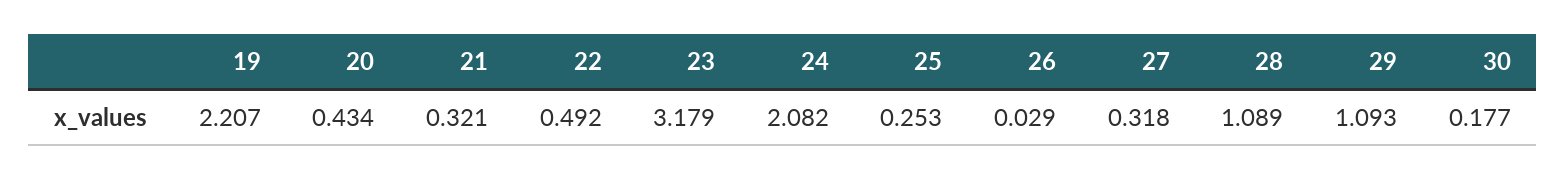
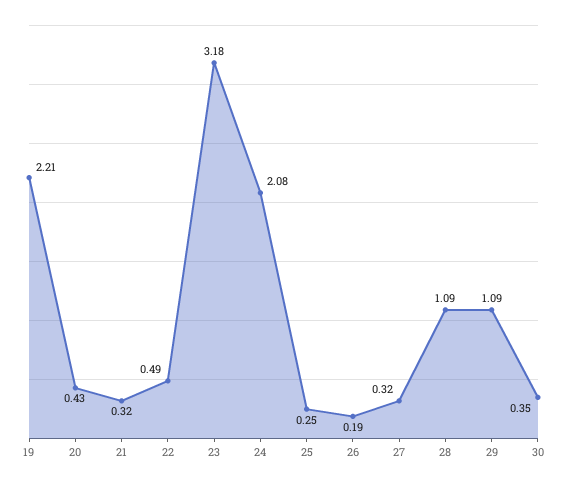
26: 0.029 -> 0.19
30: 0.177 -> 0.35

